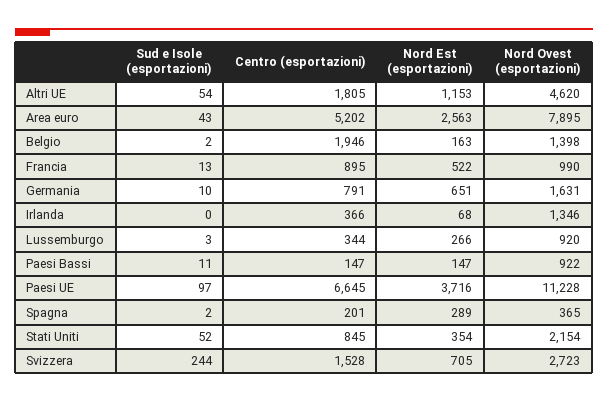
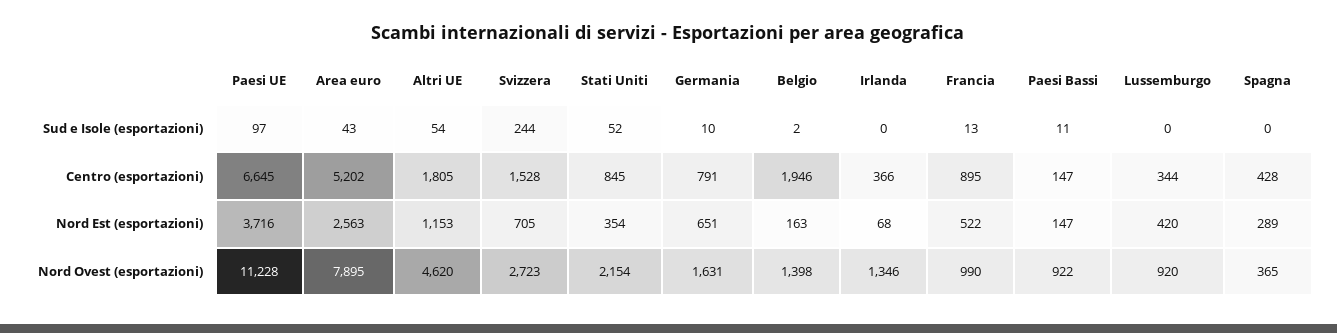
Sud e Isole (esportazioni), Lussemburgo: 3 -> 0
Nord Est (esportazioni), Lussemburgo: 266 -> 420
Sud e Isole (esportazioni), Spagna: 2 -> 0
Centro (esportazioni), Spagna: 201 -> 428

